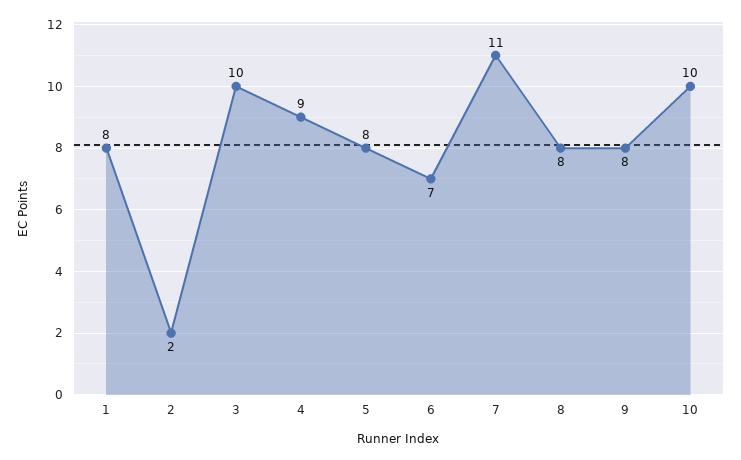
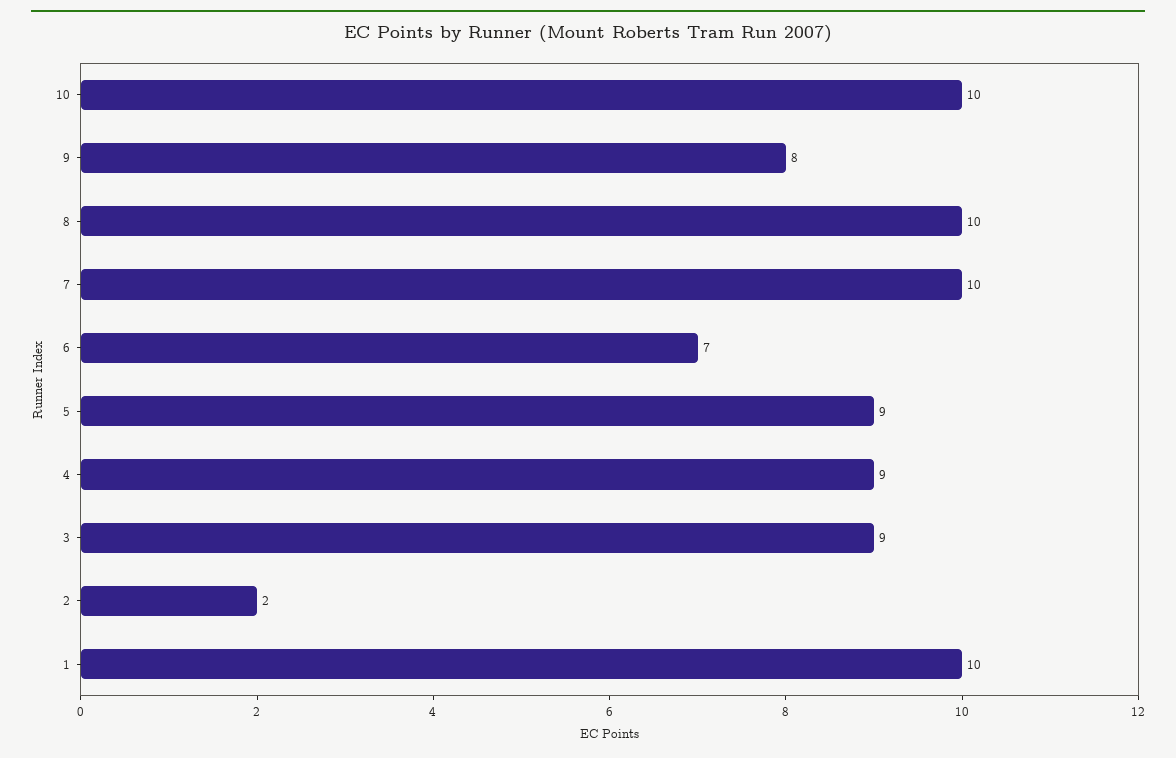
1: 8 -> 10
3: 10 -> 9
5: 8 -> 9
7: 11 -> 10
8: 8 -> 10

